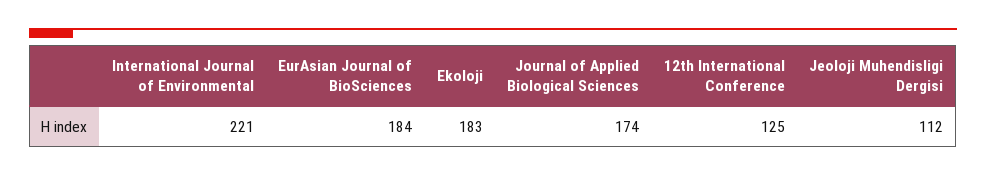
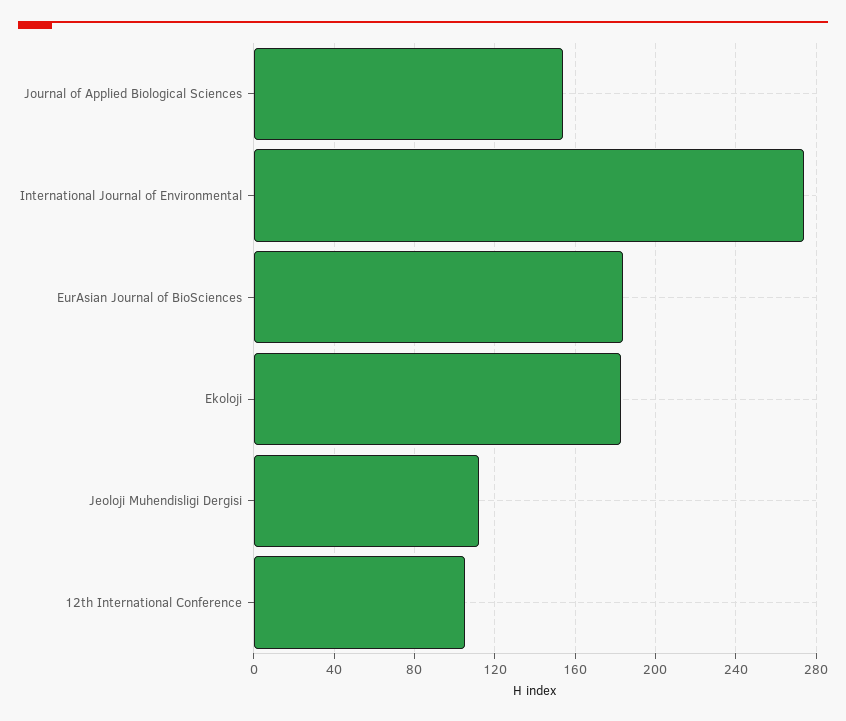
International Journal of Environmental: 221 -> 275
Journal of Applied Biological Sciences: 174 -> 155
12th International Conference: 125 -> 105

